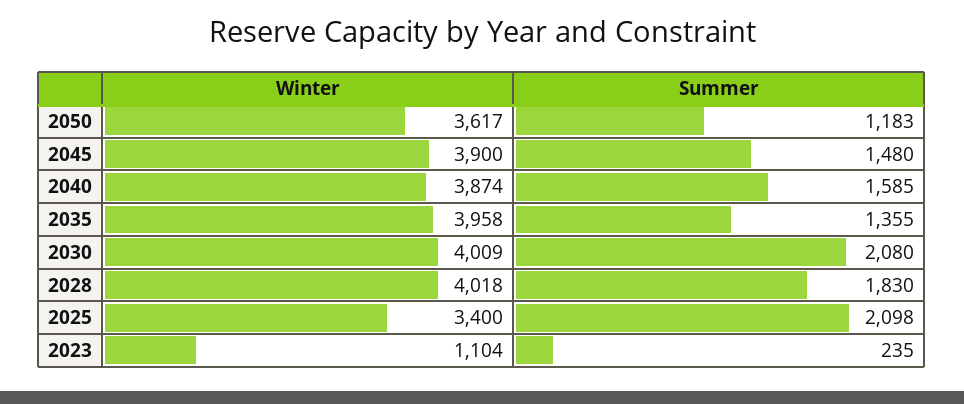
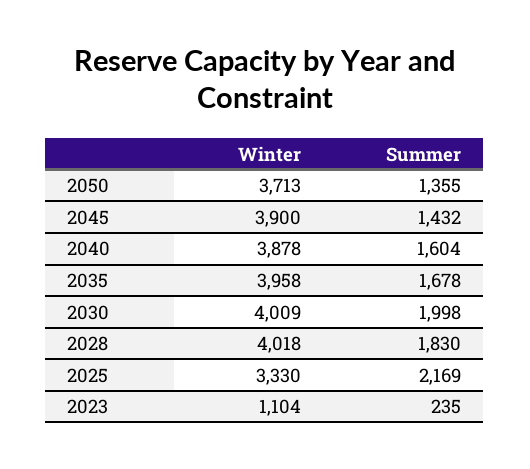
Winter, 2050: 3617 -> 3713
Summer, 2050: 1183 -> 1355
Summer, 2045: 1480 -> 1432
Winter, 2040: 3874 -> 3878
Summer, 2040: 1585 -> 1604
Summer, 2035: 1355 -> 1678
Summer, 2030: 2080 -> 1998
Winter, 2025: 3400 -> 3330
Summer, 2025: 2098 -> 2169

